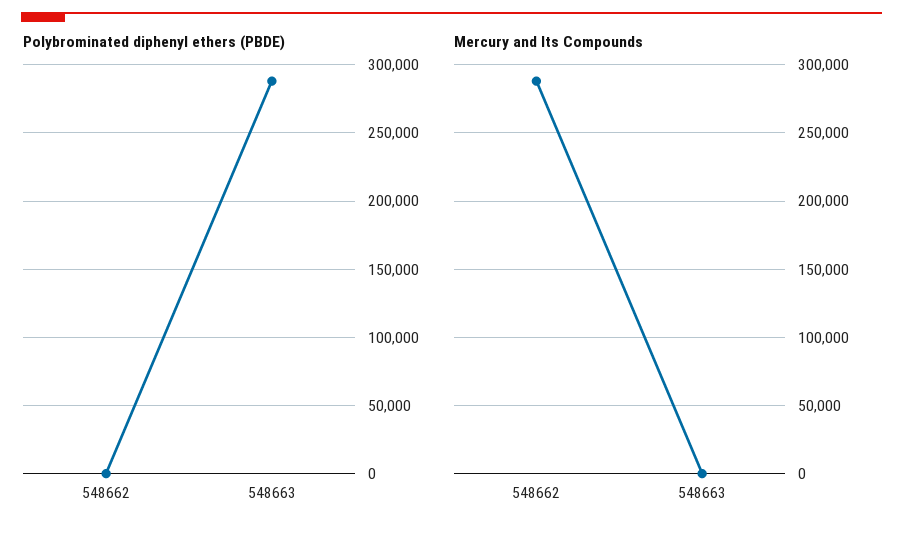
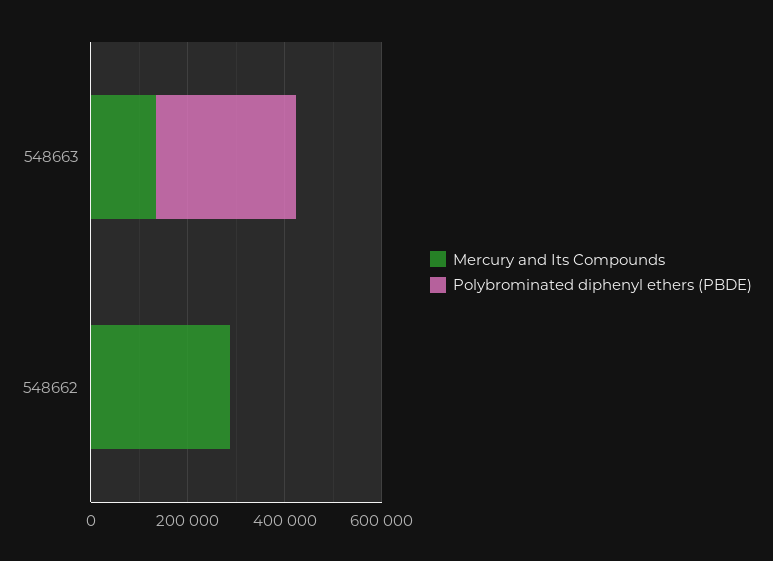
Mercury and Its Compounds, 548663: 0 -> 150000

